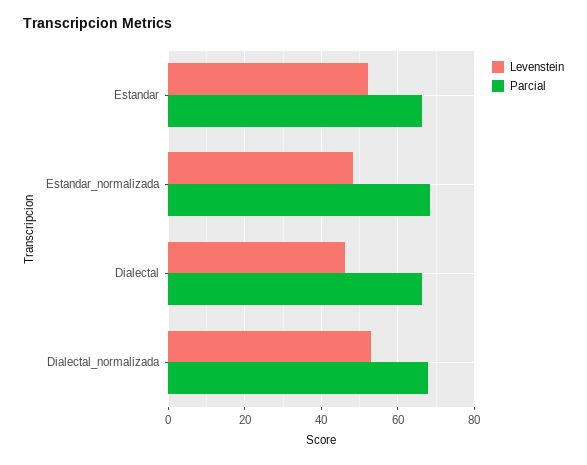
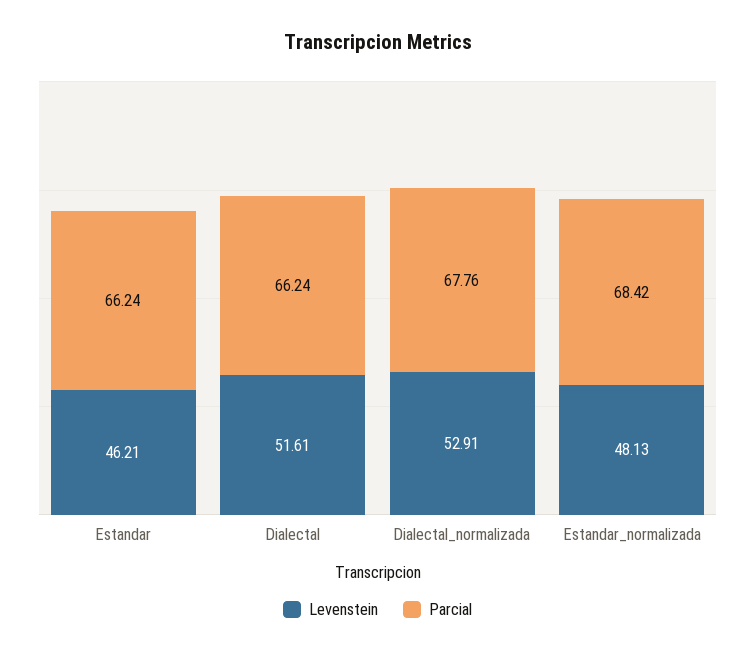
Levenstein, Estandar: 52 -> 46.21
Levenstein, Dialectal: 46 -> 51.61

